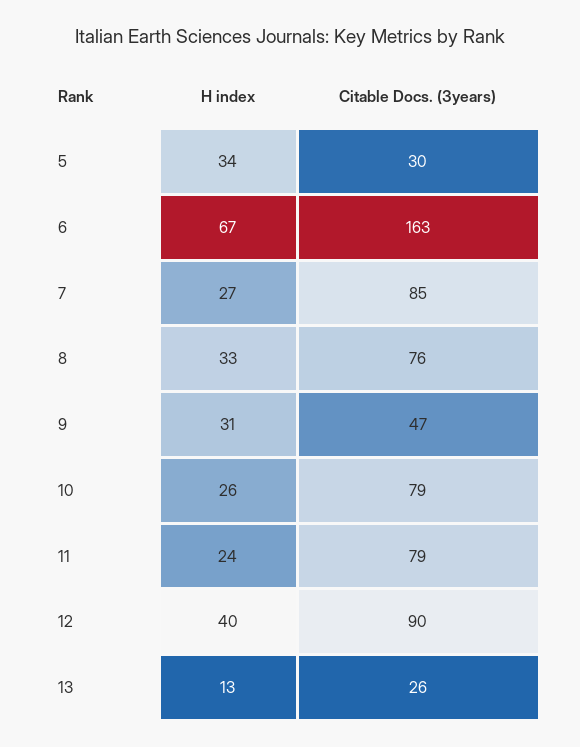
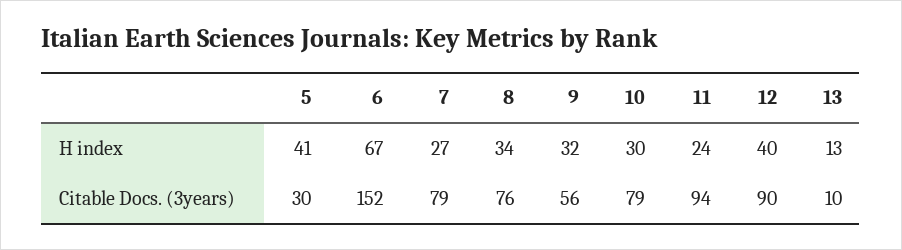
H index, 5: 34 -> 41
Citable Docs. (3years), 6: 163 -> 152
Citable Docs. (3years), 7: 85 -> 79
H index, 8: 33 -> 34
H index, 9: 31 -> 32
Citable Docs. (3years), 9: 47 -> 56
H index, 10: 26 -> 30
Citable Docs. (3years), 11: 79 -> 94
Citable Docs. (3years), 13: 26 -> 10

